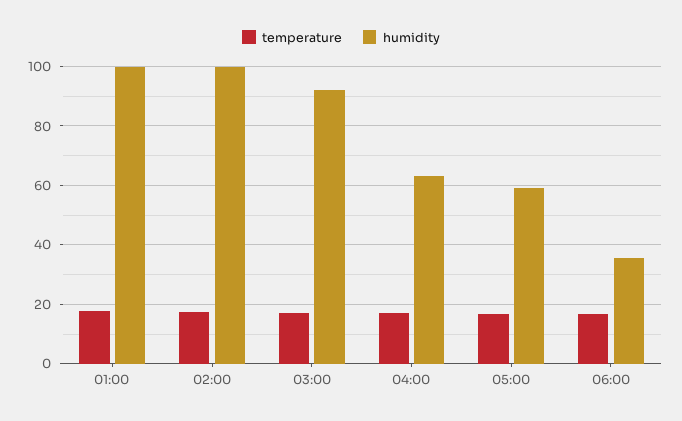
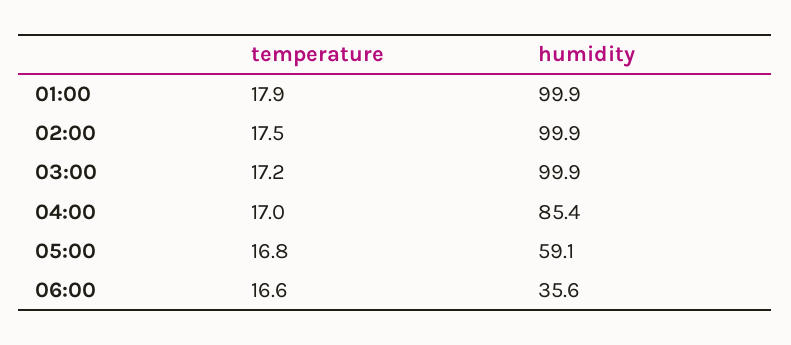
humidity, 03:00: 92.5 -> 99.9
humidity, 04:00: 62.5 -> 85.4

